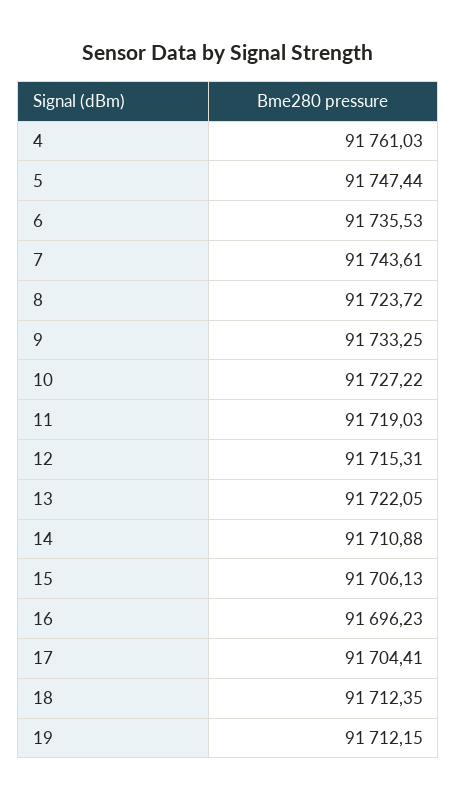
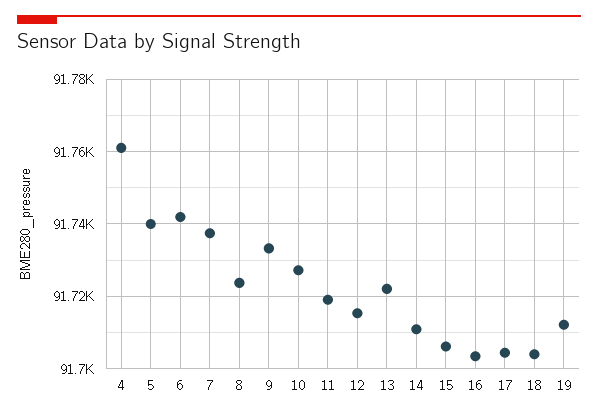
5: 91747.44 -> 91740
6: 91735.53 -> 91742
7: 91743.61 -> 91738
16: 91696.23 -> 91704
18: 91712.35 -> 91704

